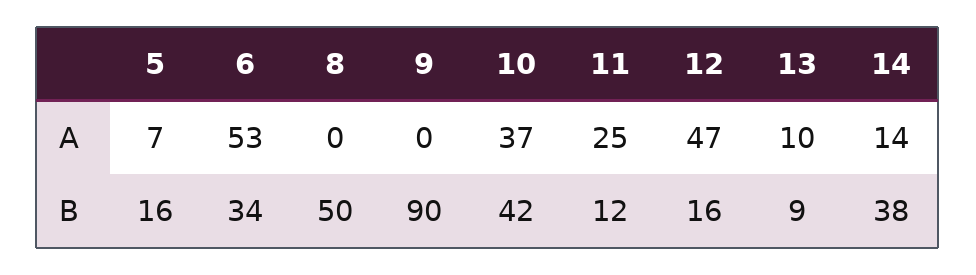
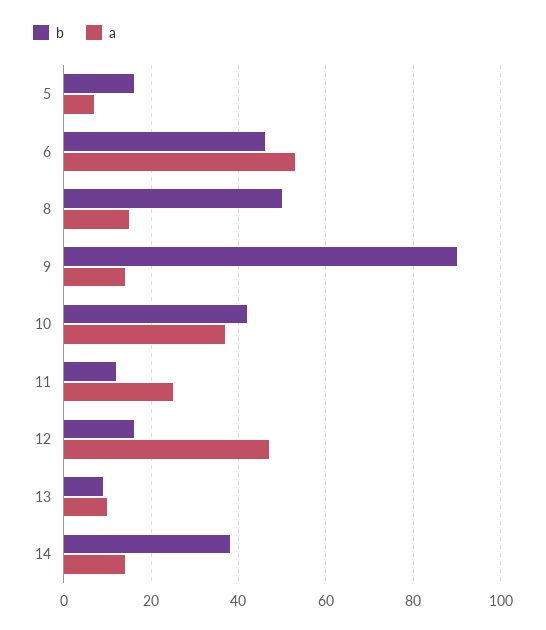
A, 8: 0 -> 15
A, 9: 0 -> 15
B, 6: 34 -> 45

